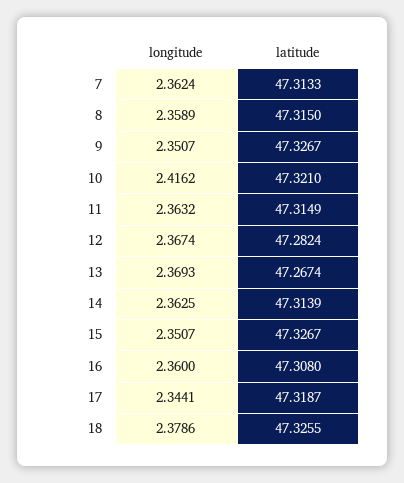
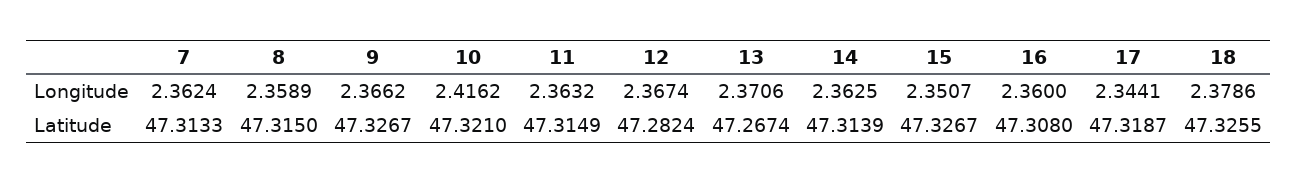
longitude, 9: 2.3507 -> 2.3662
longitude, 13: 2.3693 -> 2.3706

